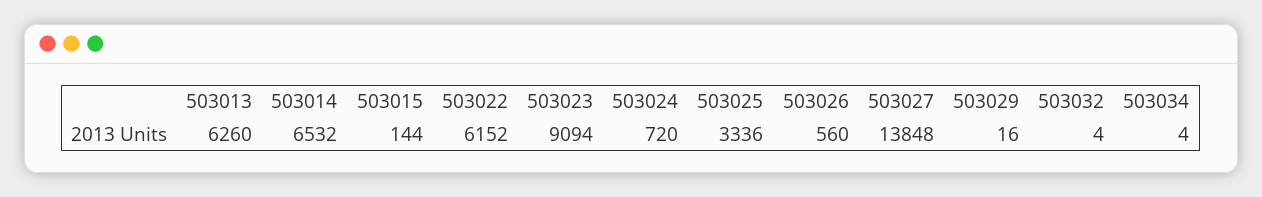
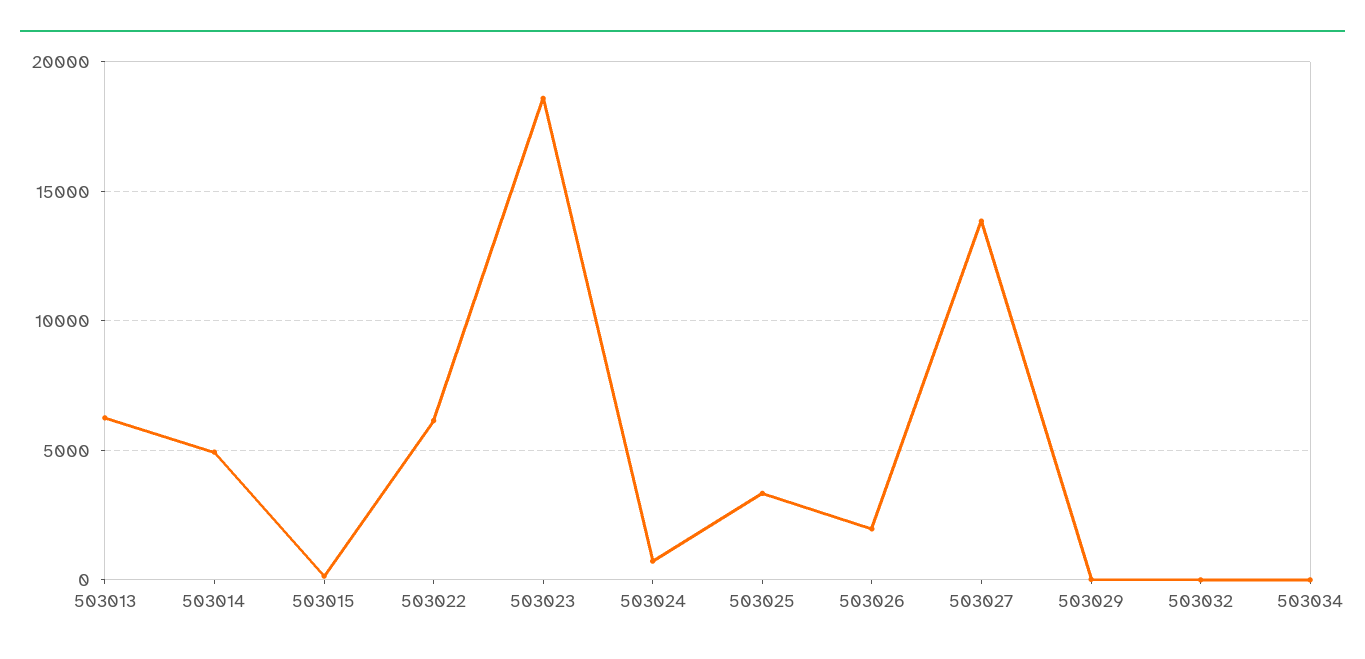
503014: 6532 -> 5000
503023: 9094 -> 18500
503026: 560 -> 2000

